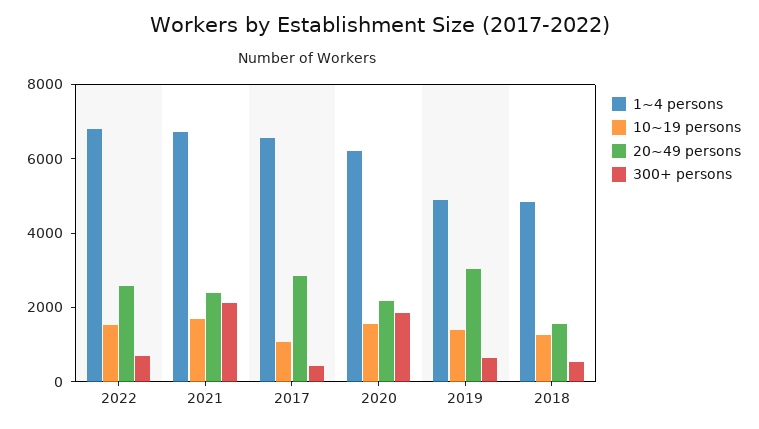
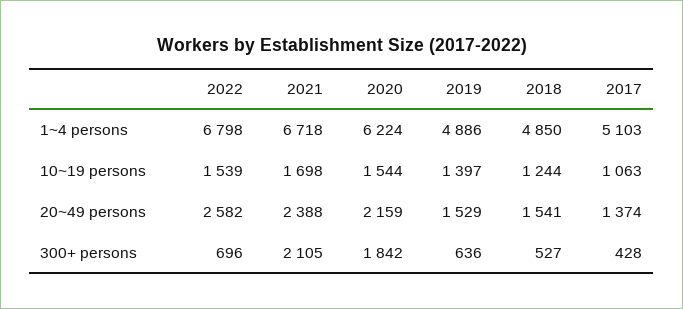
1~4 persons, 2017: 6500 -> 5103
20~49 persons, 2017: 3000 -> 1374
20~49 persons, 2019: 3000 -> 1529

